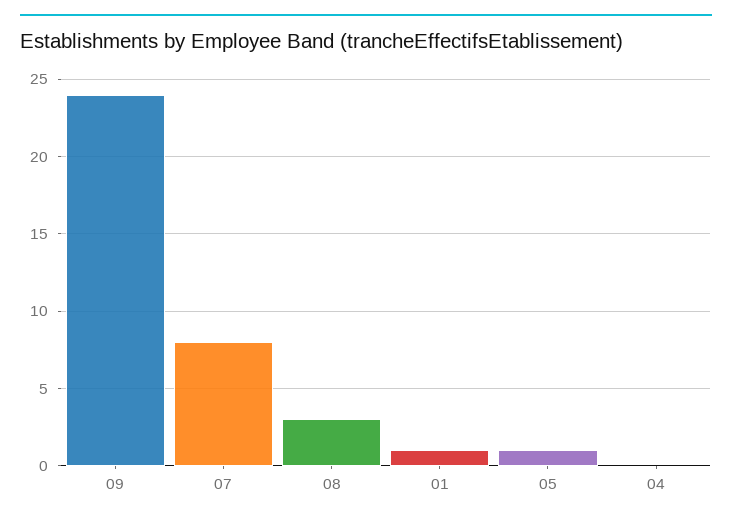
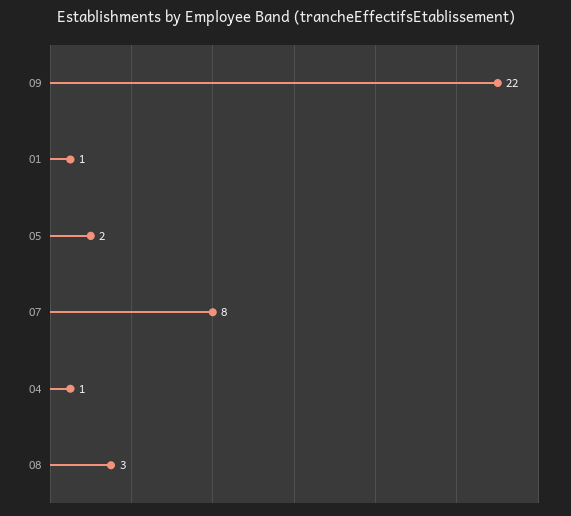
09: 24 -> 22
05: 1 -> 2
04: 0 -> 1

